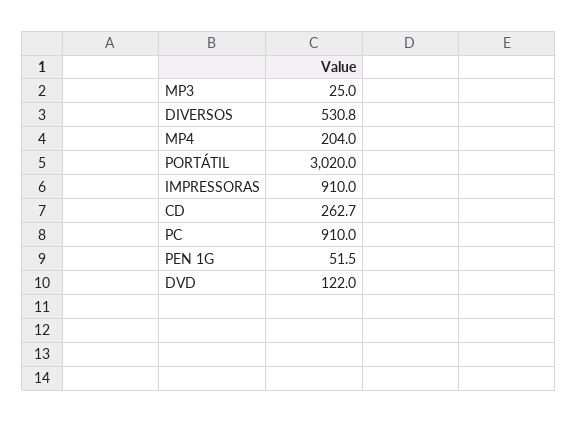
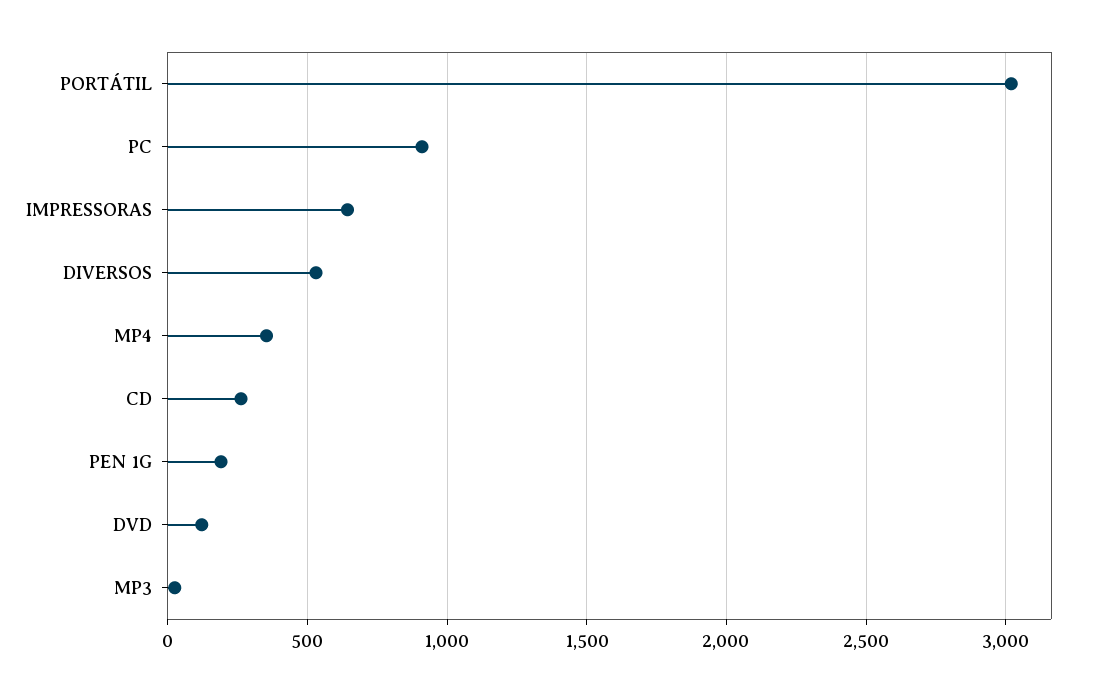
MP4: 204 -> 350
IMPRESSORAS: 910 -> 650
PEN 1G: 51.5 -> 200

